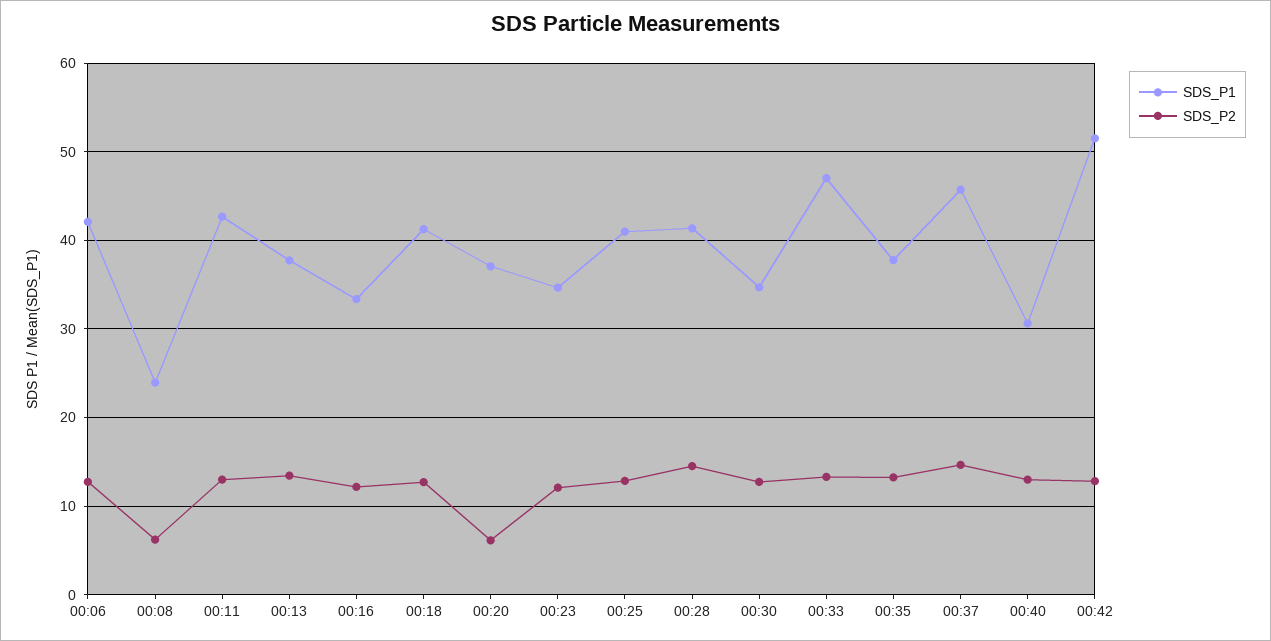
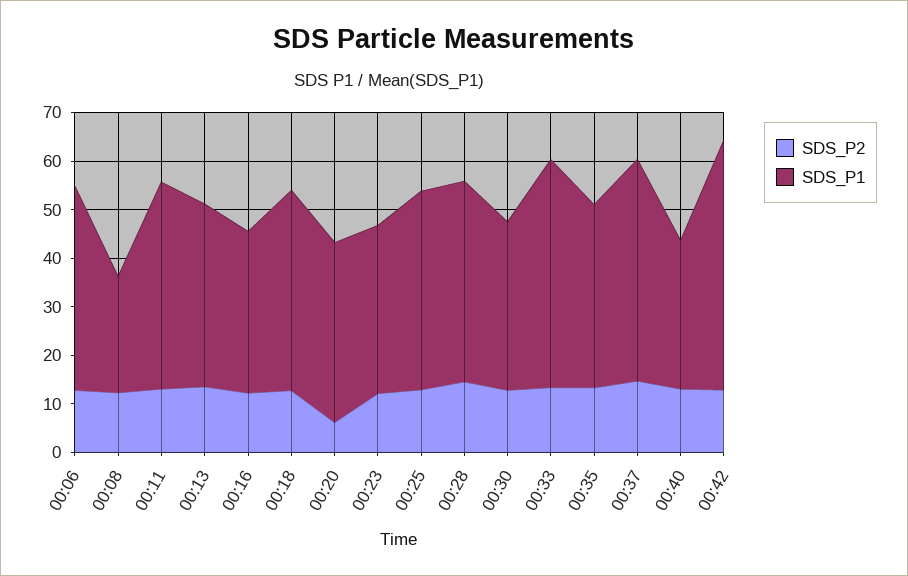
SDS_P2, 00:08: 6 -> 12

